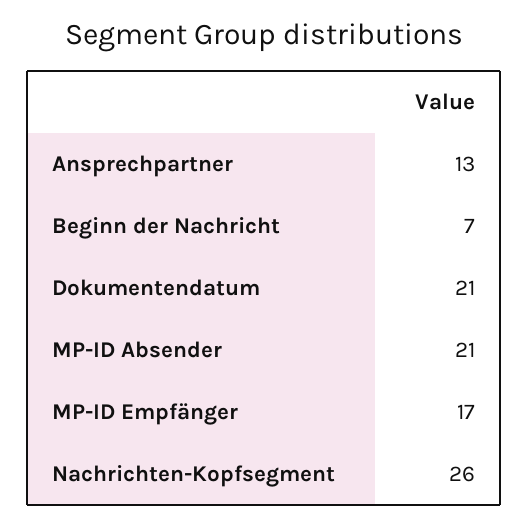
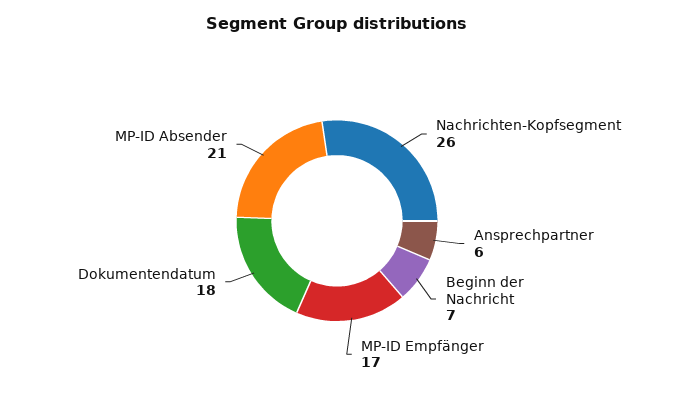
Ansprechpartner: 13 -> 6
Dokumentendatum: 21 -> 18

